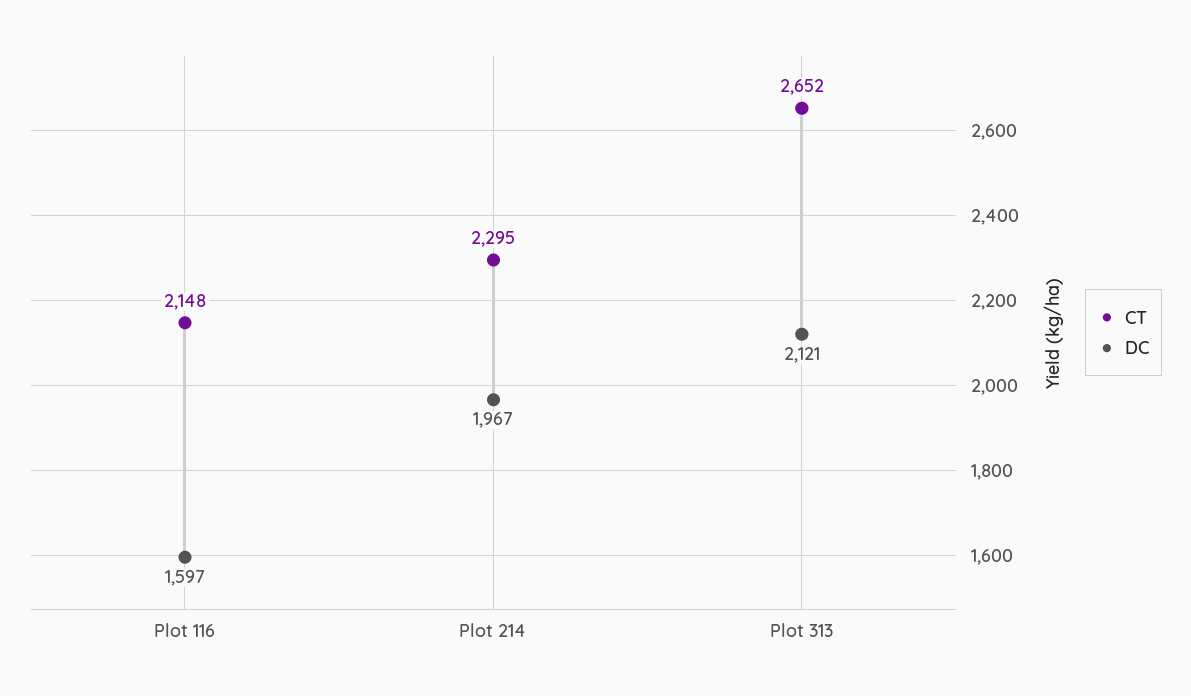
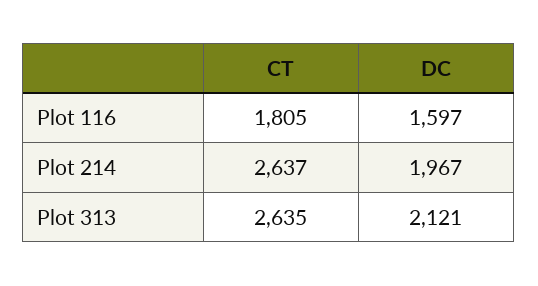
CT, Plot 116: 2148 -> 1805
CT, Plot 214: 2295 -> 2637
CT, Plot 313: 2652 -> 2635

